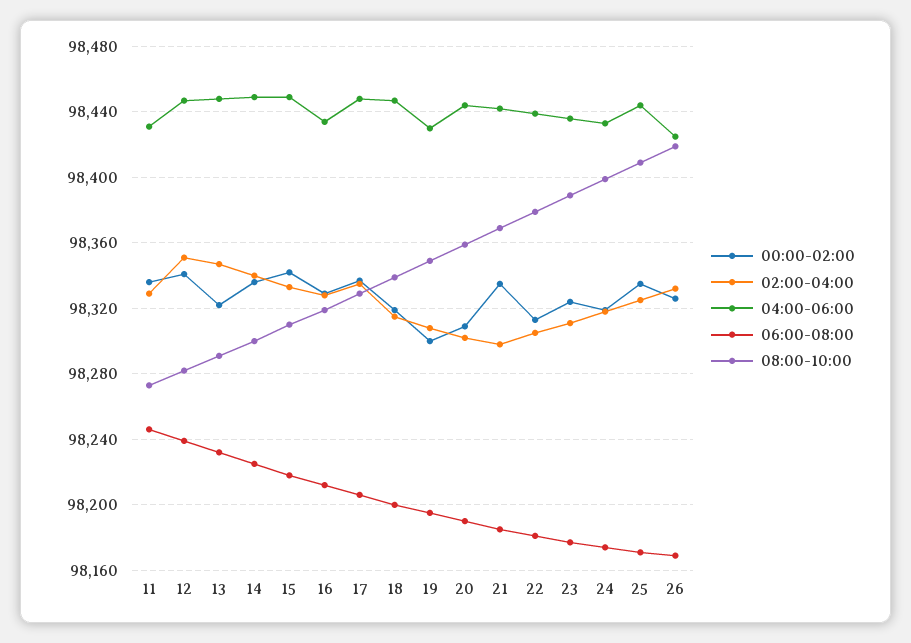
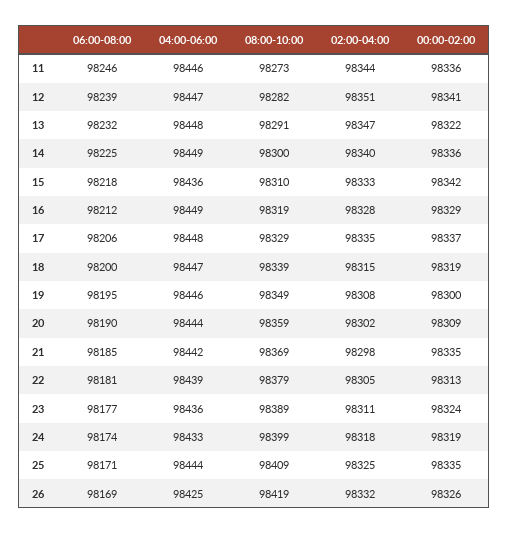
02:00-04:00, 11: 98330 -> 98344
04:00-06:00, 11: 98430 -> 98446
04:00-06:00, 15: 98450 -> 98436
04:00-06:00, 16: 98435 -> 98449
04:00-06:00, 19: 98430 -> 98446

